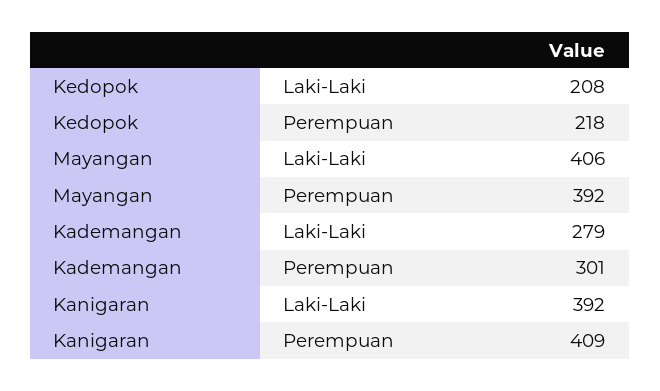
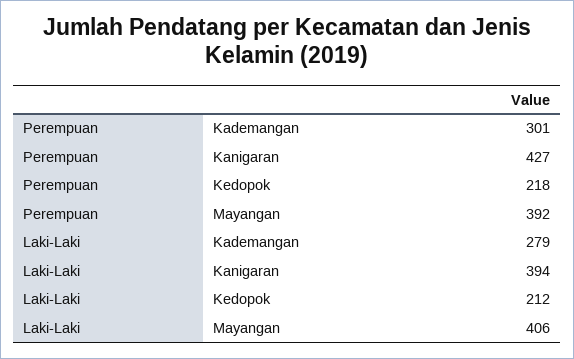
Kedopok, Laki-Laki: 208 -> 212
Kanigaran, Laki-Laki: 392 -> 394
Kanigaran, Perempuan: 409 -> 427

